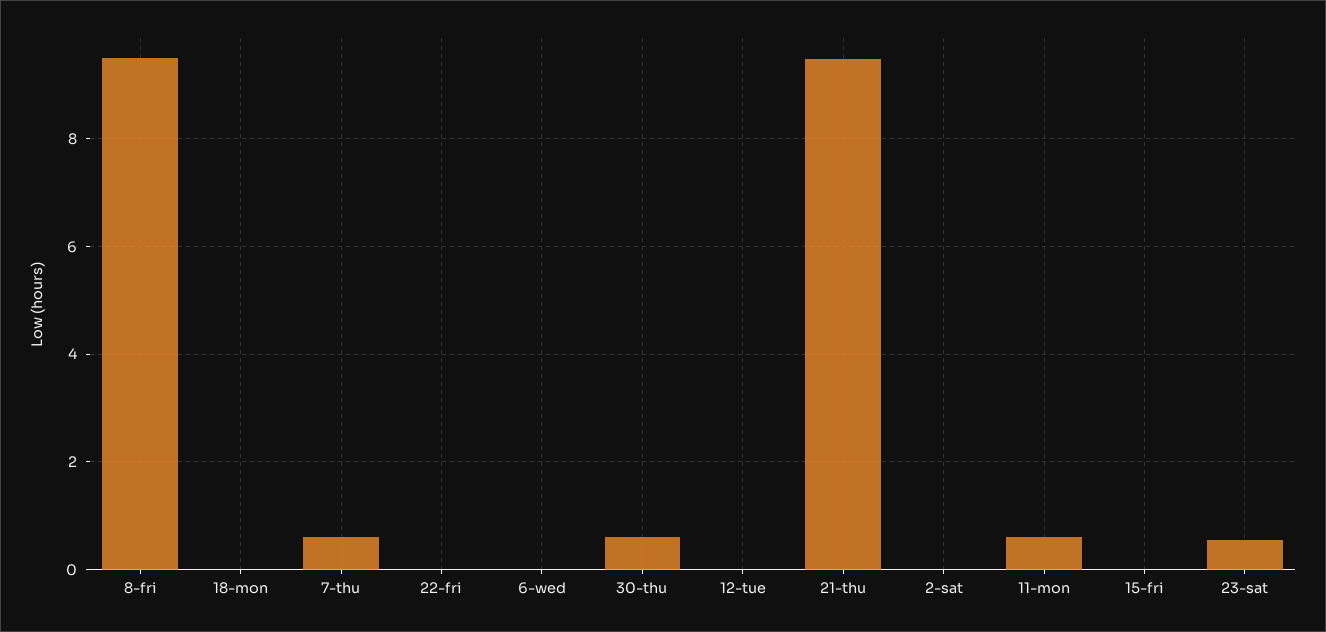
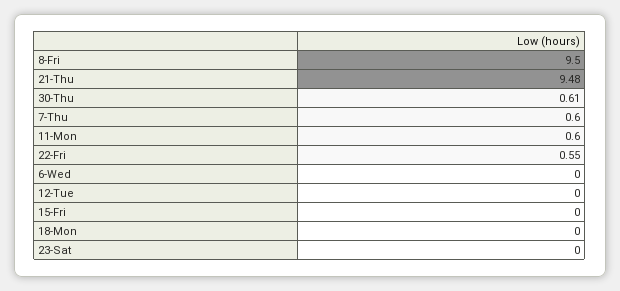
22-fri: 0 -> 0.55
2-sat: 0 -> none
23-sat: 0.6 -> 0

